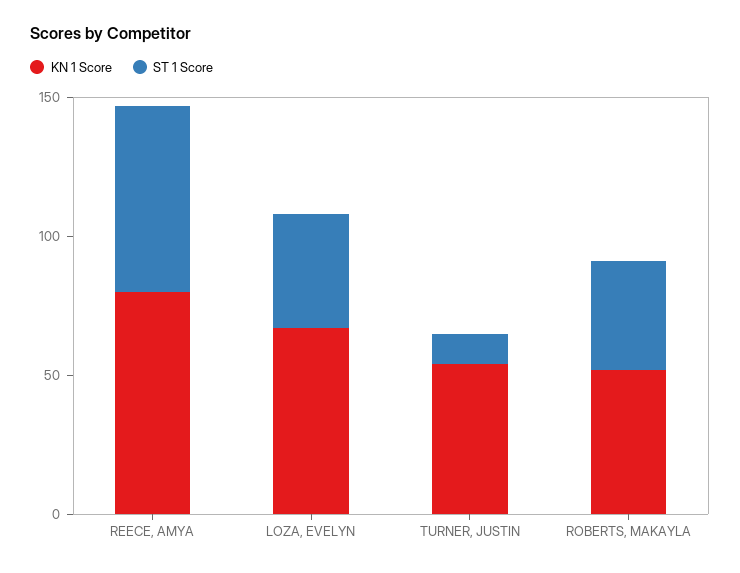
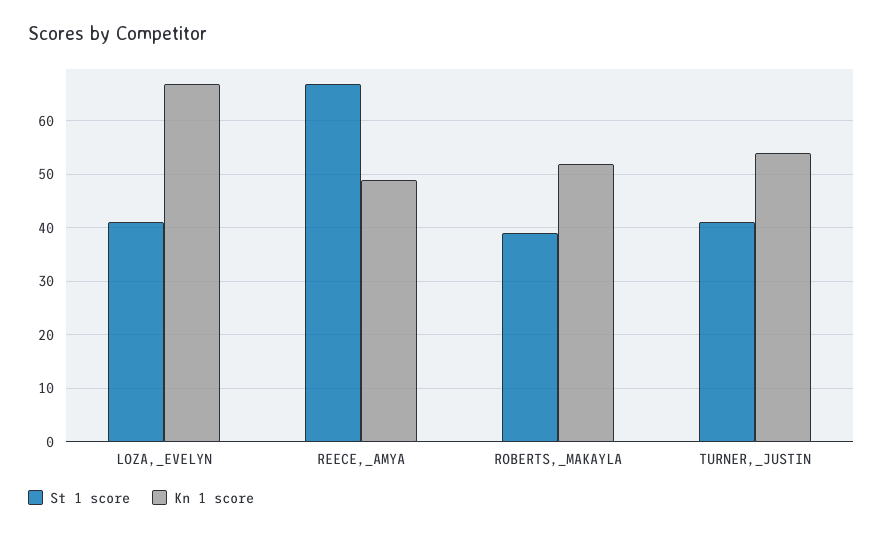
KN 1 Score, REECE, AMYA: 80 -> 50
ST 1 Score, TURNER, JUSTIN: 10 -> 40

